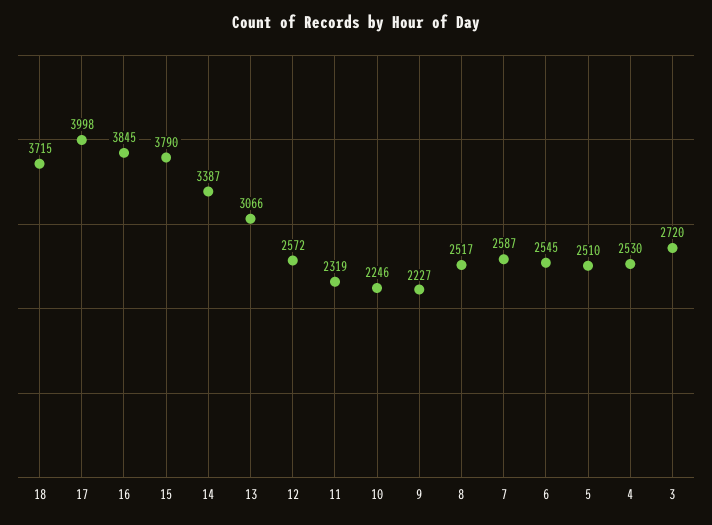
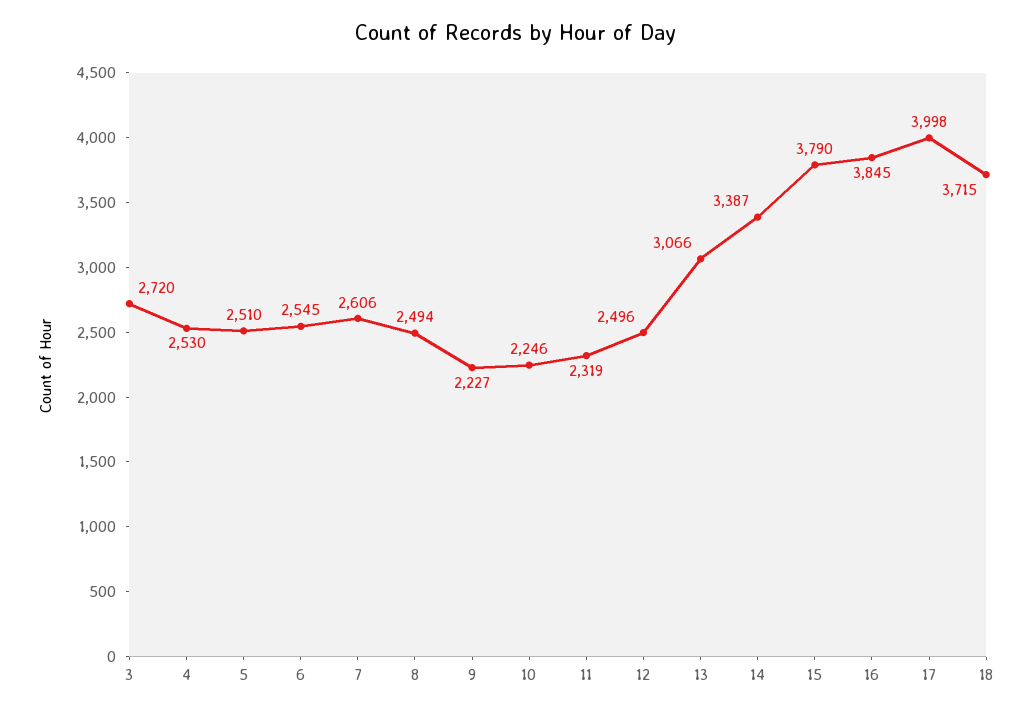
12: 2572 -> 2496
8: 2517 -> 2494
7: 2587 -> 2606

